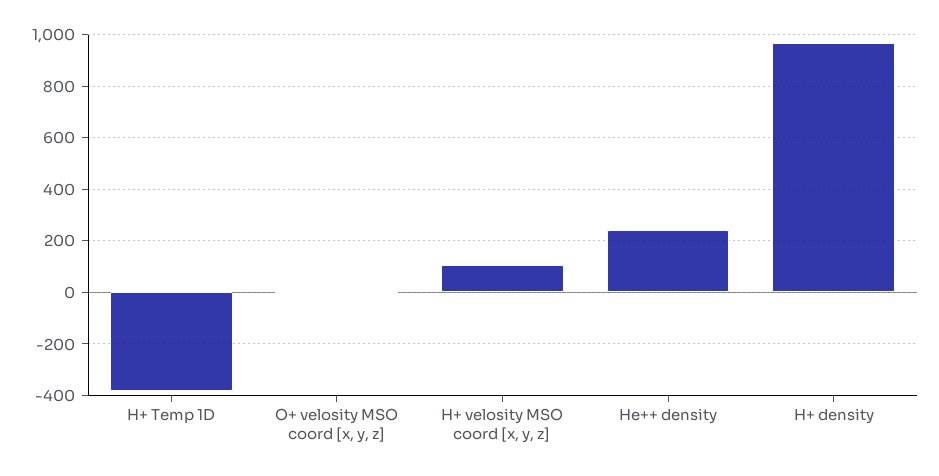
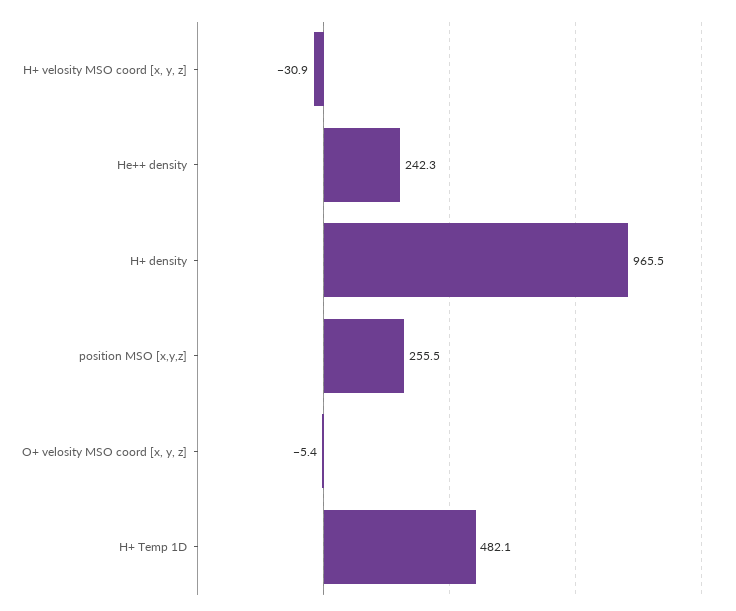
H+ Temp 1D: -375 -> 482.1
H+ velosity MSO coord [x, y, z]: 100 -> -30.9
position MSO [x,y,z]: none -> 255.5

